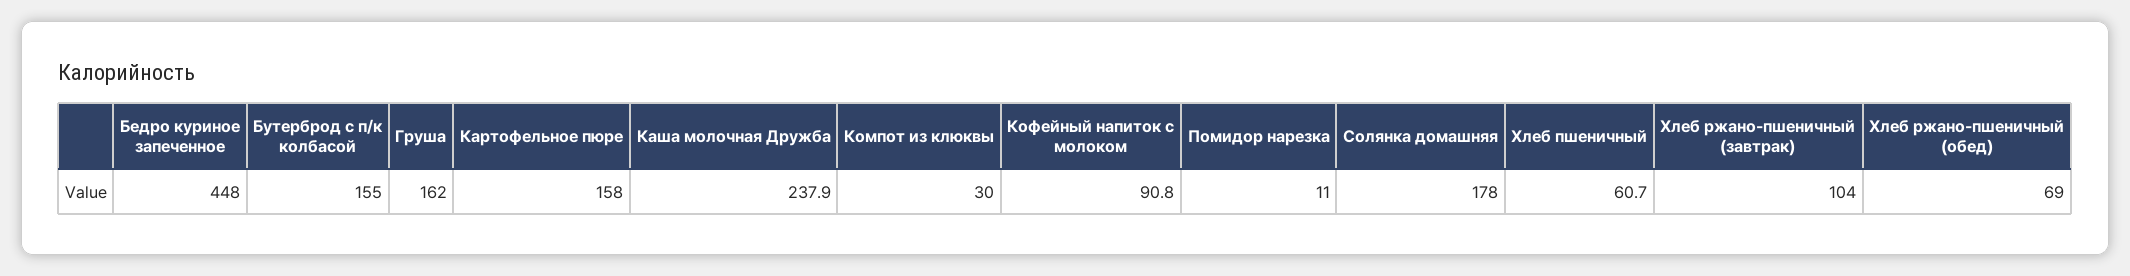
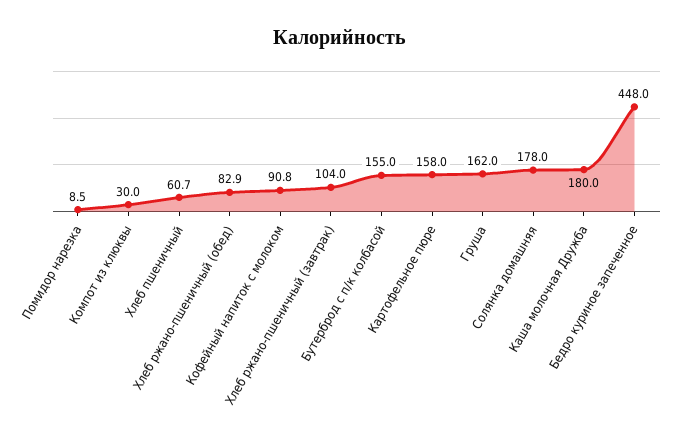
Каша молочная Дружба: 237.9 -> 180
Помидор нарезка: 11 -> 8.5
Хлеб ржано-пшеничный (обед): 69 -> 82.9

